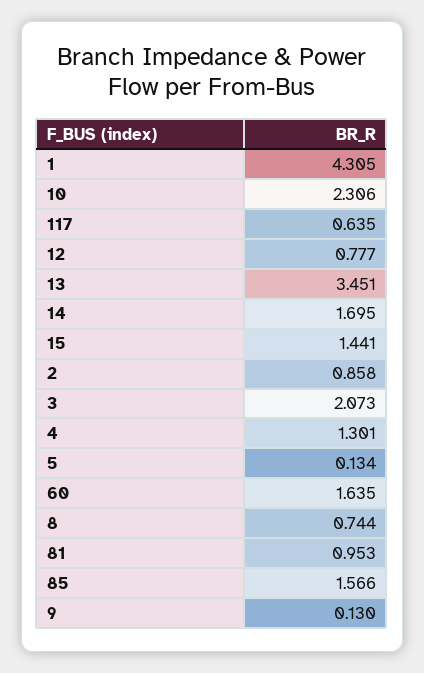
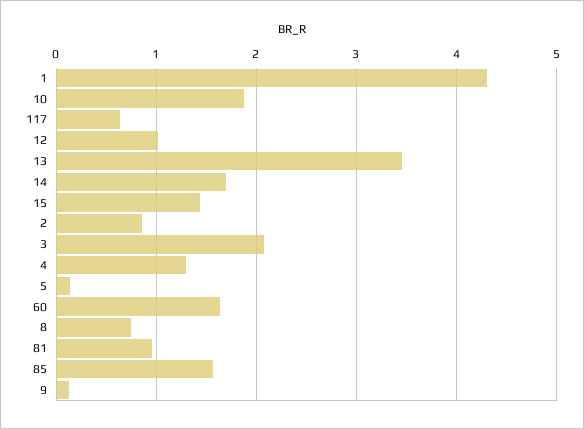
10: 2.306 -> 1.9
12: 0.777 -> 1

